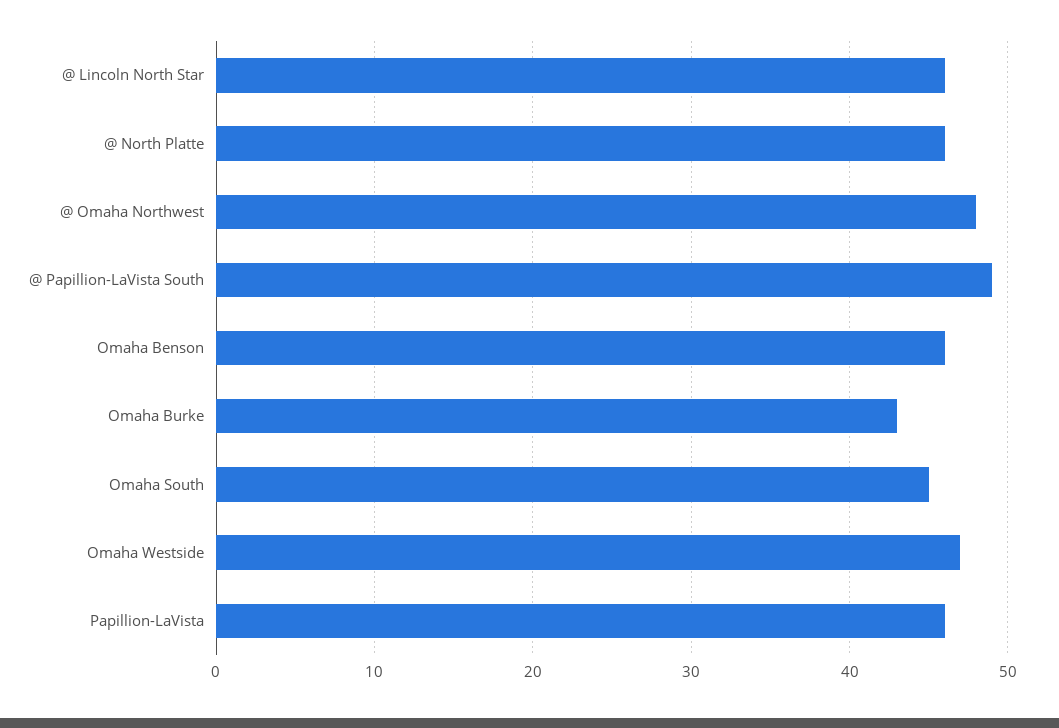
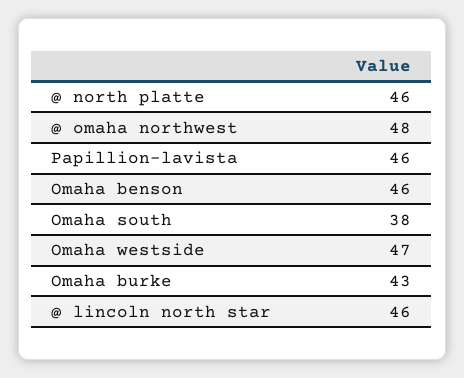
@ Papillion-LaVista South: 49 -> none
Omaha South: 45 -> 38

